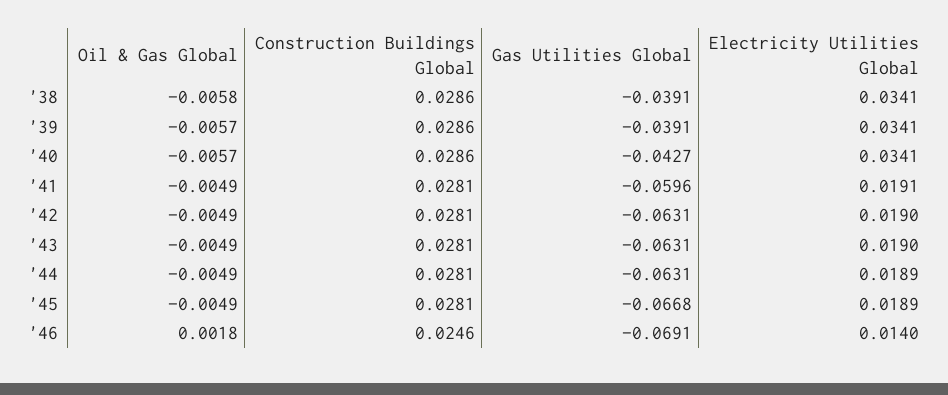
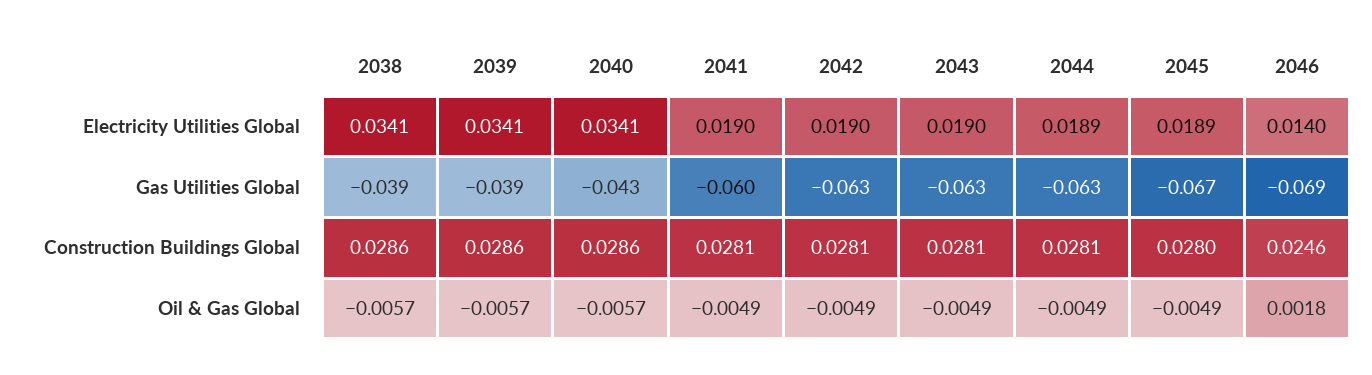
Oil & Gas Global, '38: -0.0058 -> -0.0057
Electricity Utilities Global, '41: 0.0191 -> 0.019
Construction Buildings Global, '45: 0.0281 -> 0.028

